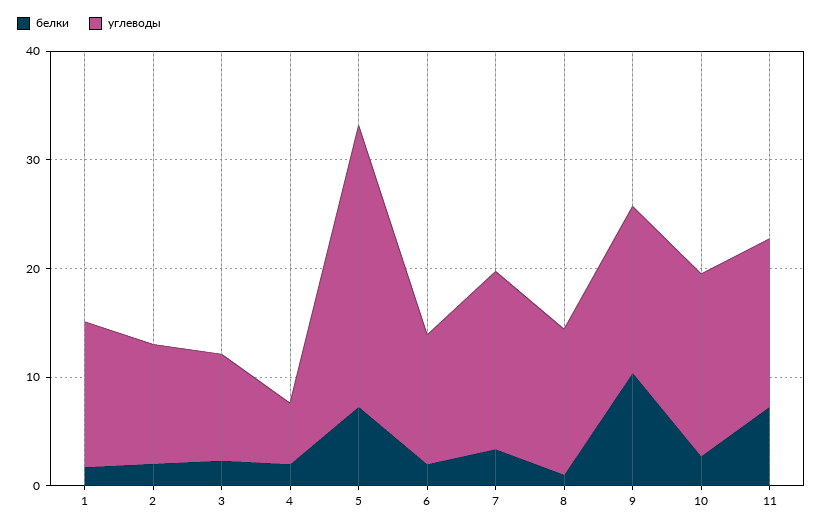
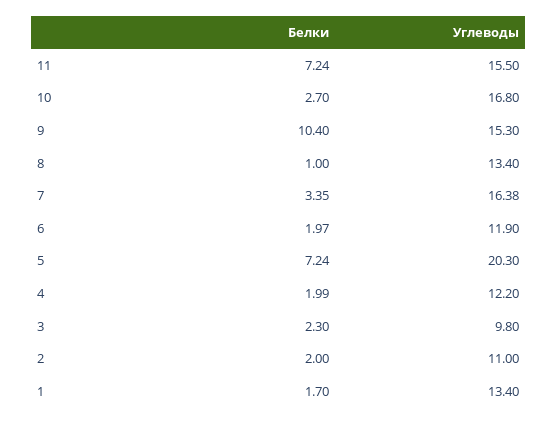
углеводы, 4: 6 -> 12.2
углеводы, 5: 26 -> 20.3

